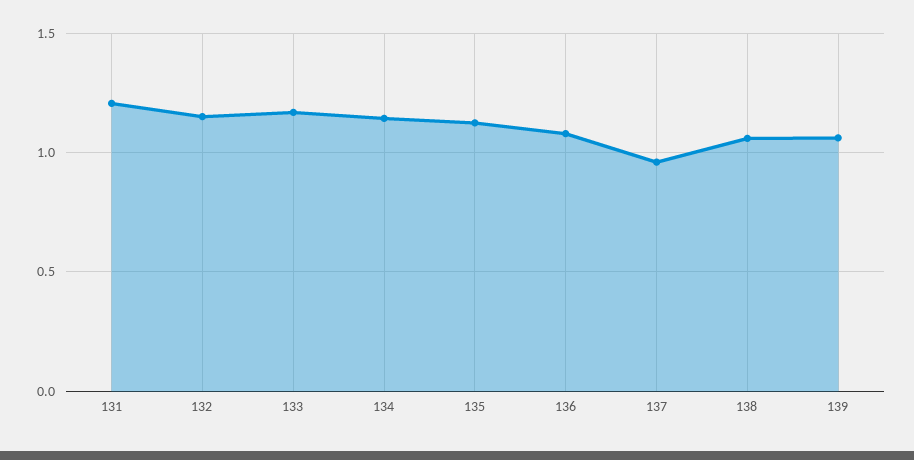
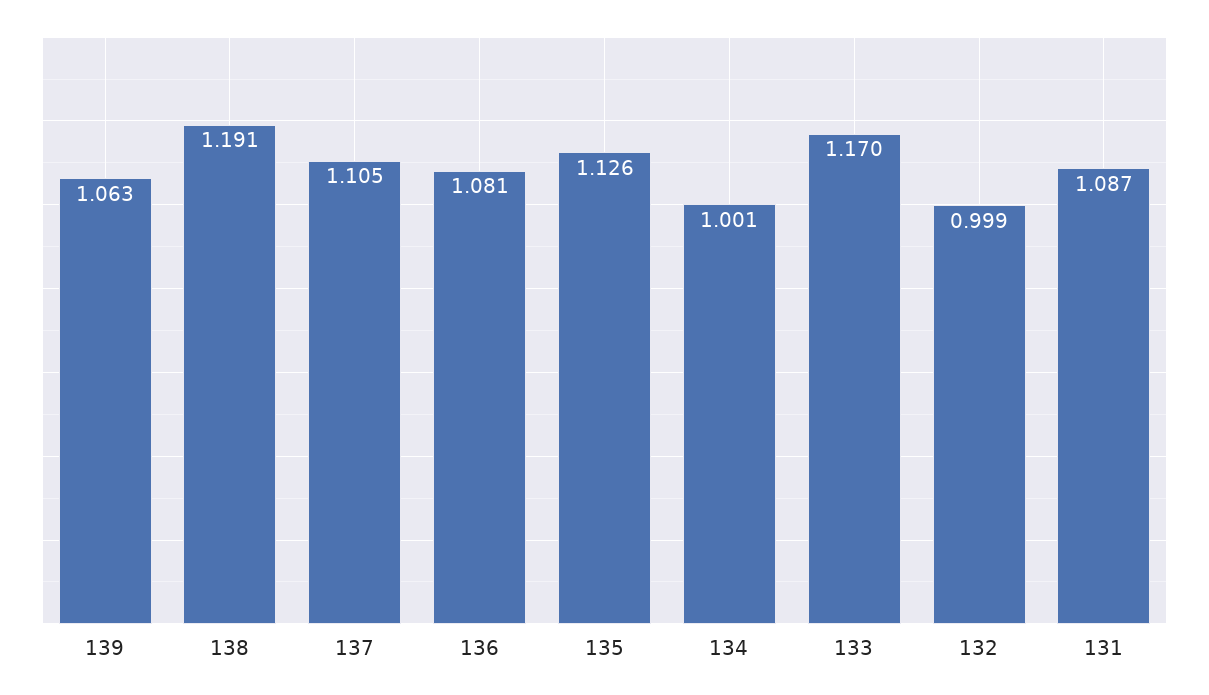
131: 1.2 -> 1.087
132: 1.15 -> 0.999
134: 1.15 -> 1.001
137: 0.95 -> 1.105
138: 1.05 -> 1.191

